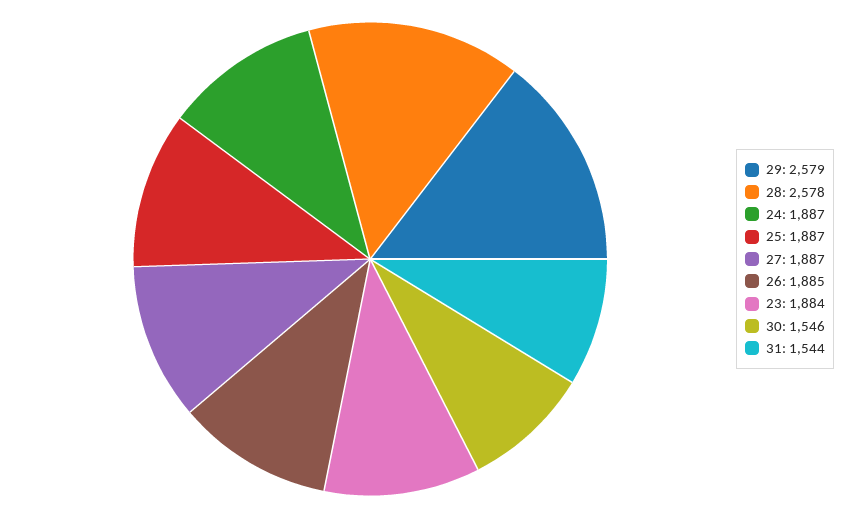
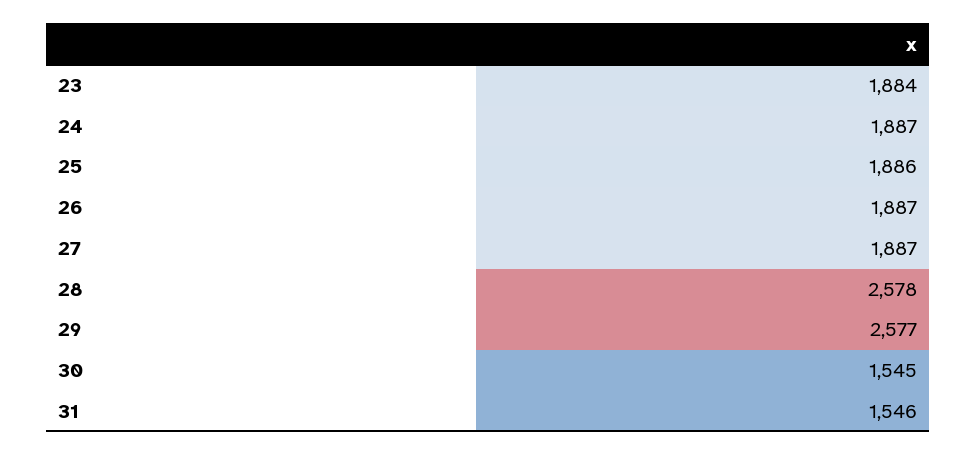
29: 2579 -> 2577
25: 1887 -> 1886
26: 1885 -> 1887
30: 1546 -> 1545
31: 1544 -> 1546

